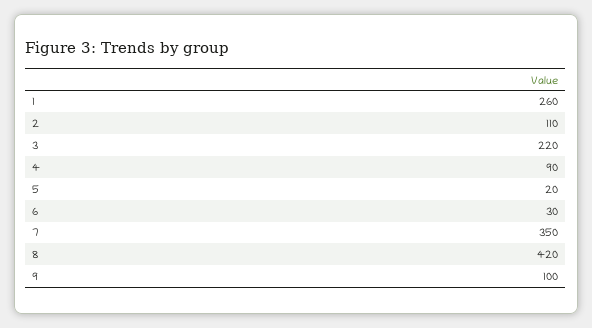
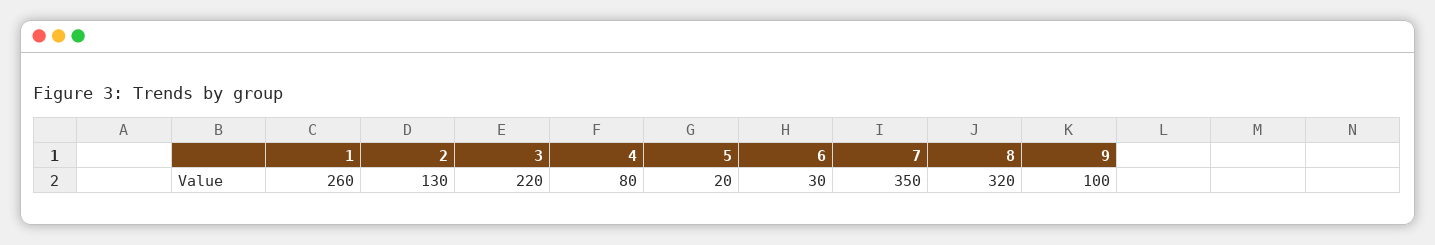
2: 110 -> 130
4: 90 -> 80
8: 420 -> 320

